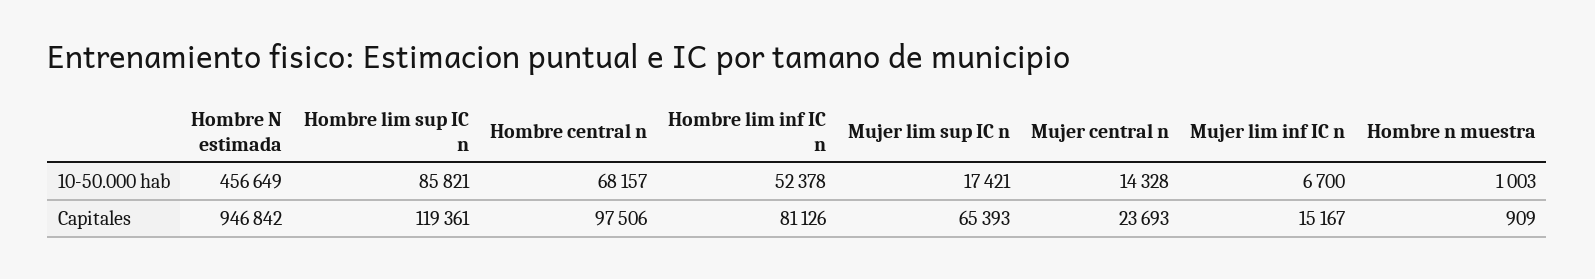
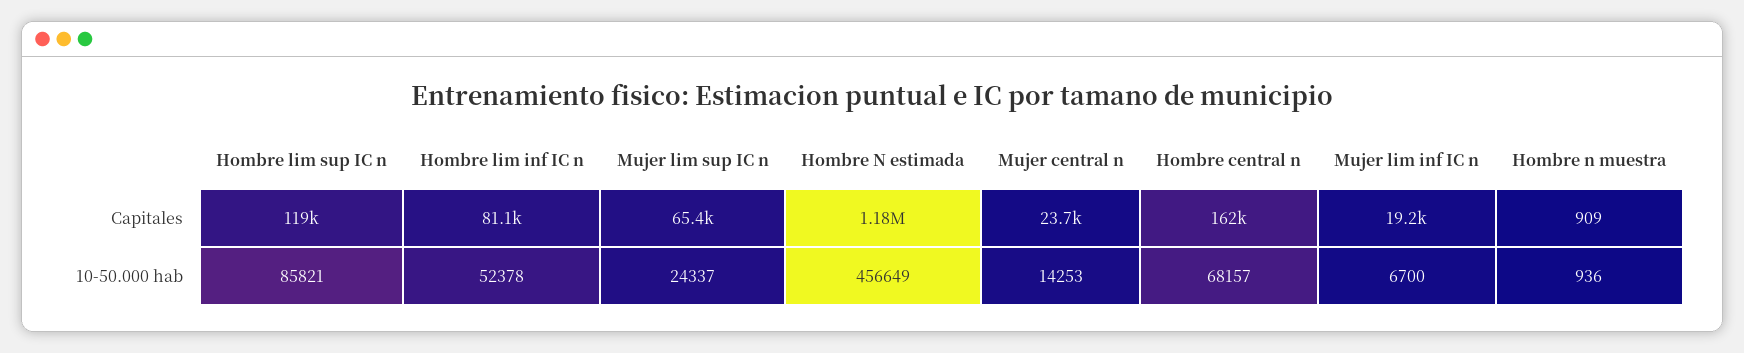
Mujer lim sup IC n, 10-50.000 hab: 17421 -> 24337
Mujer central n, 10-50.000 hab: 14328 -> 14253
Hombre n muestra, 10-50.000 hab: 1003 -> 936
Hombre N estimada, Capitales: 946842 -> 1180000
Hombre central n, Capitales: 97506 -> 162000
Mujer lim inf IC n, Capitales: 15167 -> 19200

